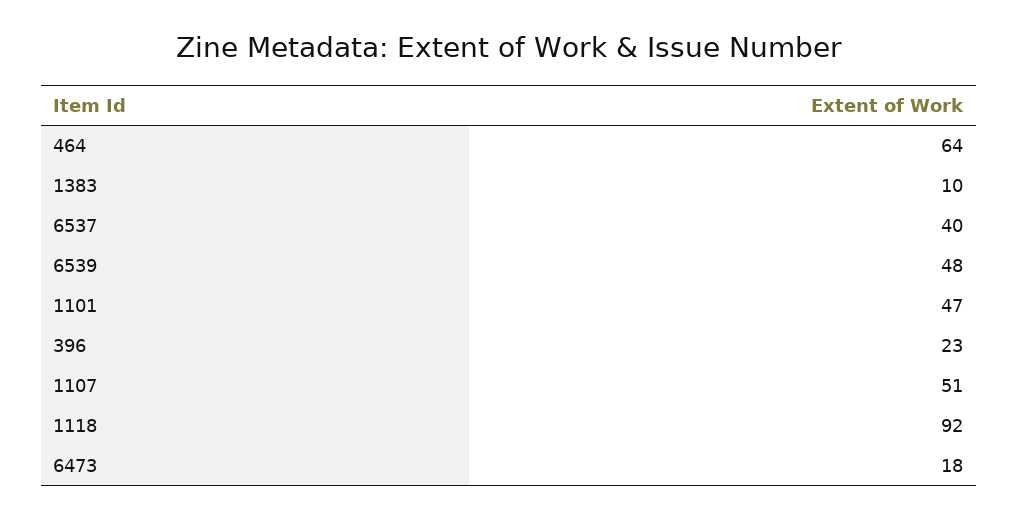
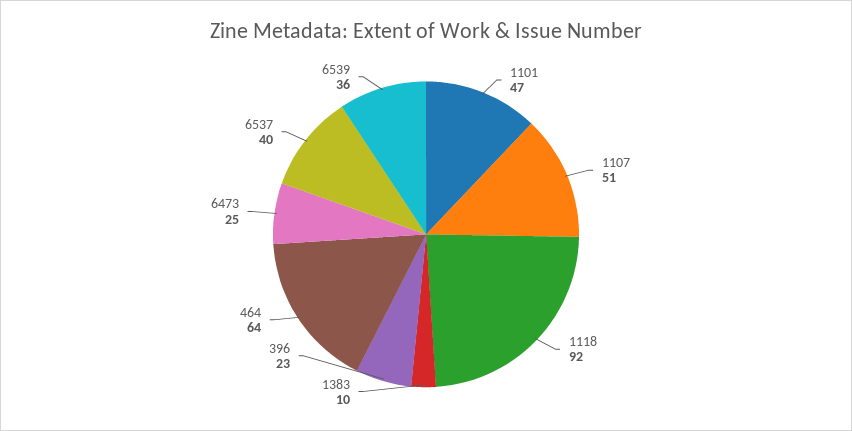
6539: 48 -> 36
6473: 18 -> 25

